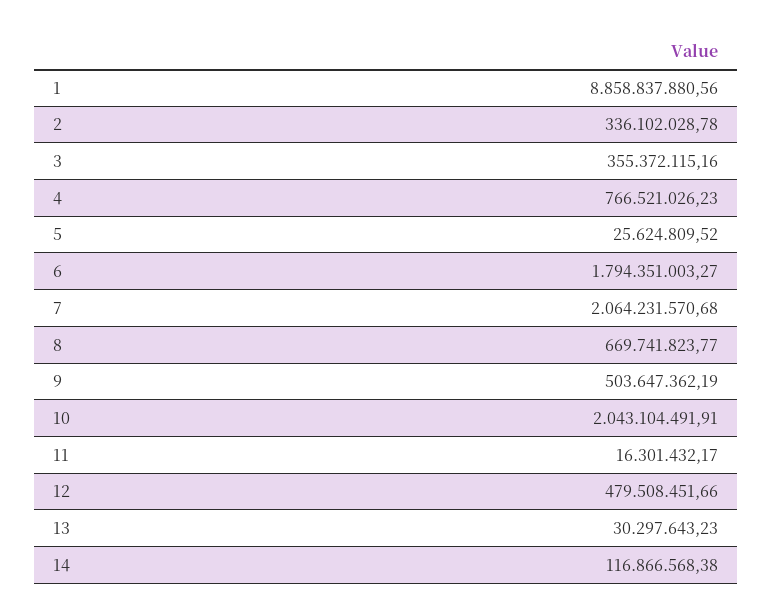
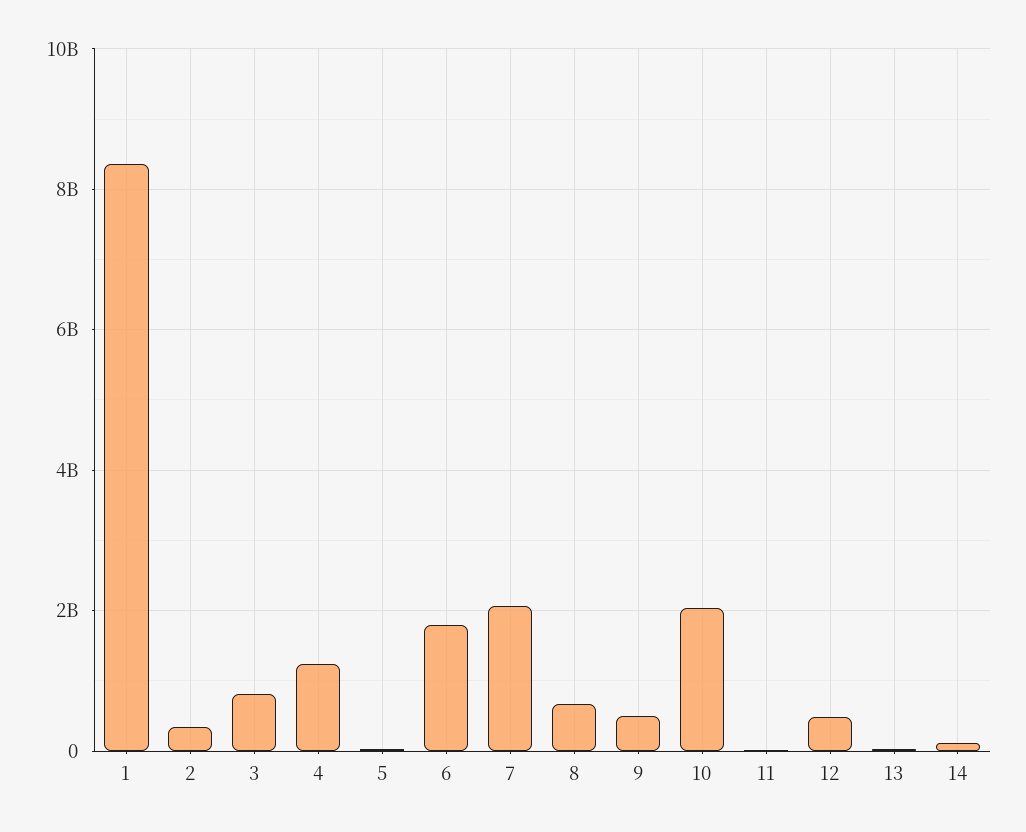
1: 8858837880.56 -> 8400000000
3: 355372115.16 -> 800000000
4: 766521026.23 -> 1200000000

